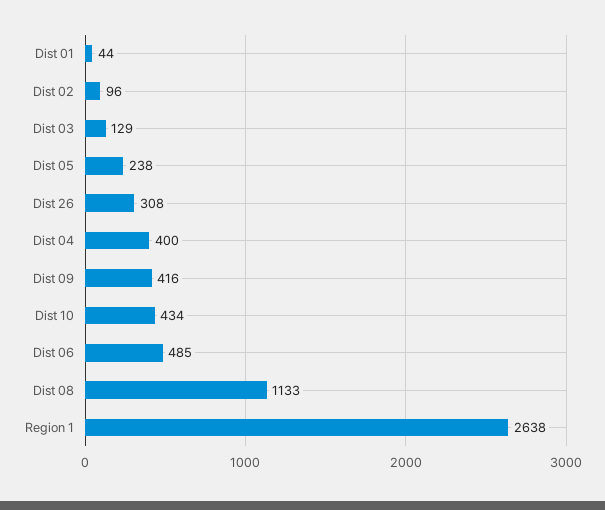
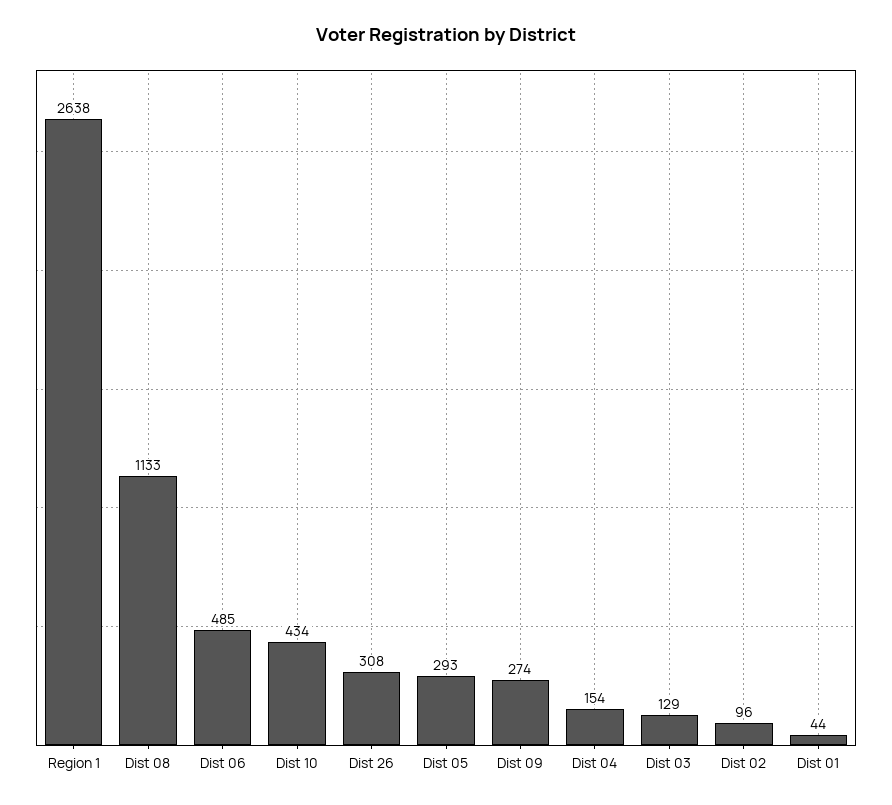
Dist 05: 238 -> 293
Dist 04: 400 -> 154
Dist 09: 416 -> 274

